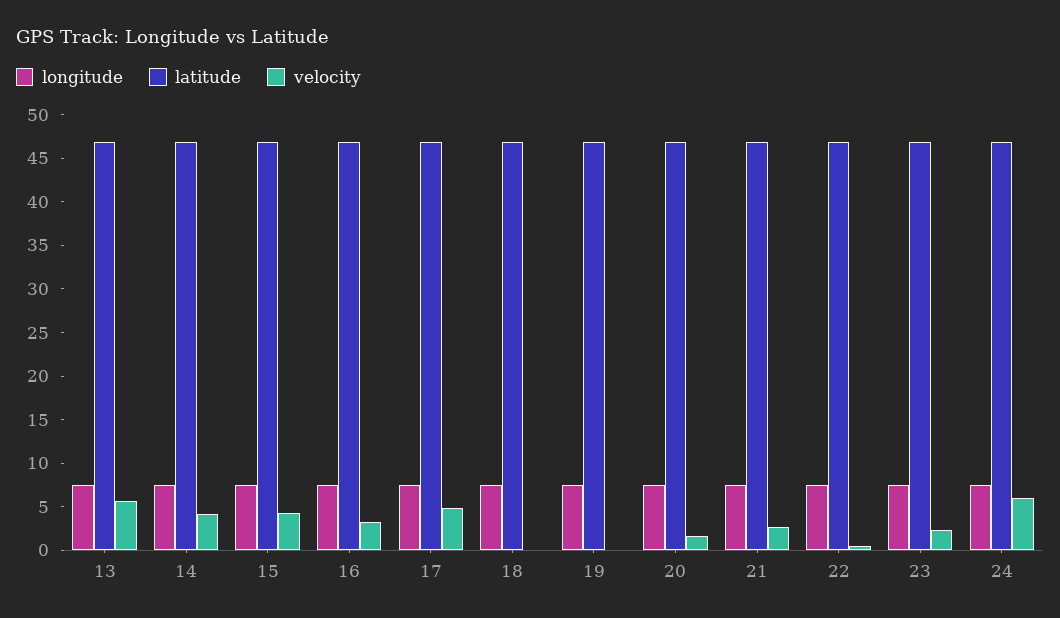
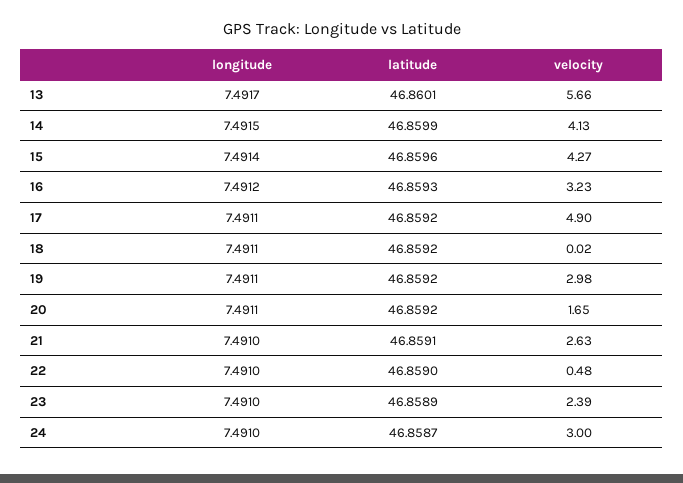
velocity, 19: 0 -> 2.98
velocity, 24: 6 -> 3

